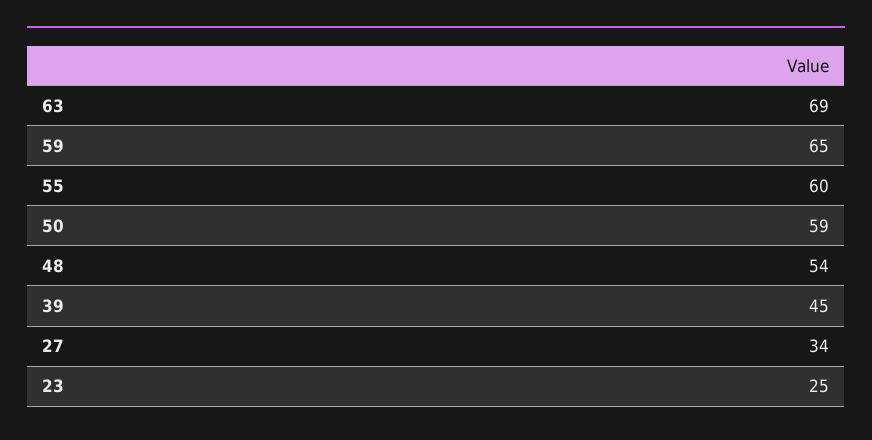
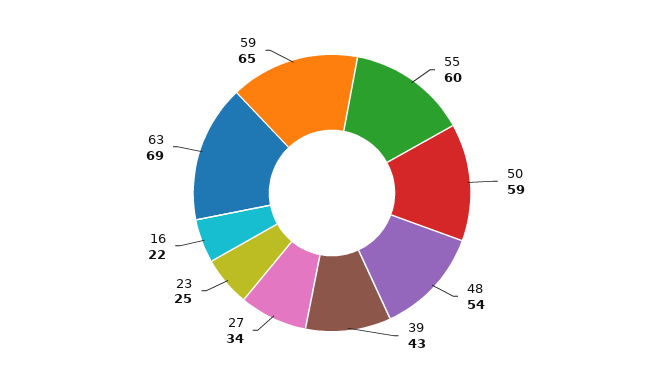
39: 45 -> 43
16: none -> 22

